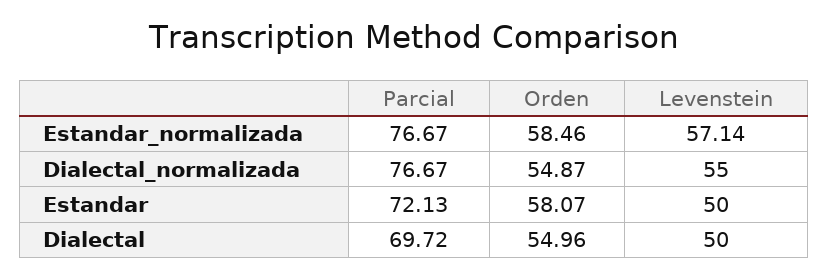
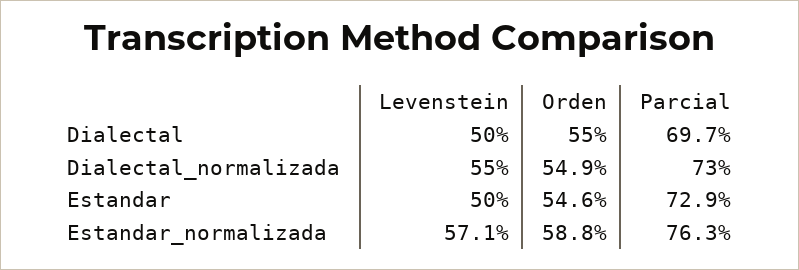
Parcial, Estandar_normalizada: 76.67 -> 76.3
Orden, Estandar_normalizada: 58.46 -> 58.8
Parcial, Dialectal_normalizada: 76.67 -> 73
Parcial, Estandar: 72.13 -> 72.9
Orden, Estandar: 58.07 -> 54.6

